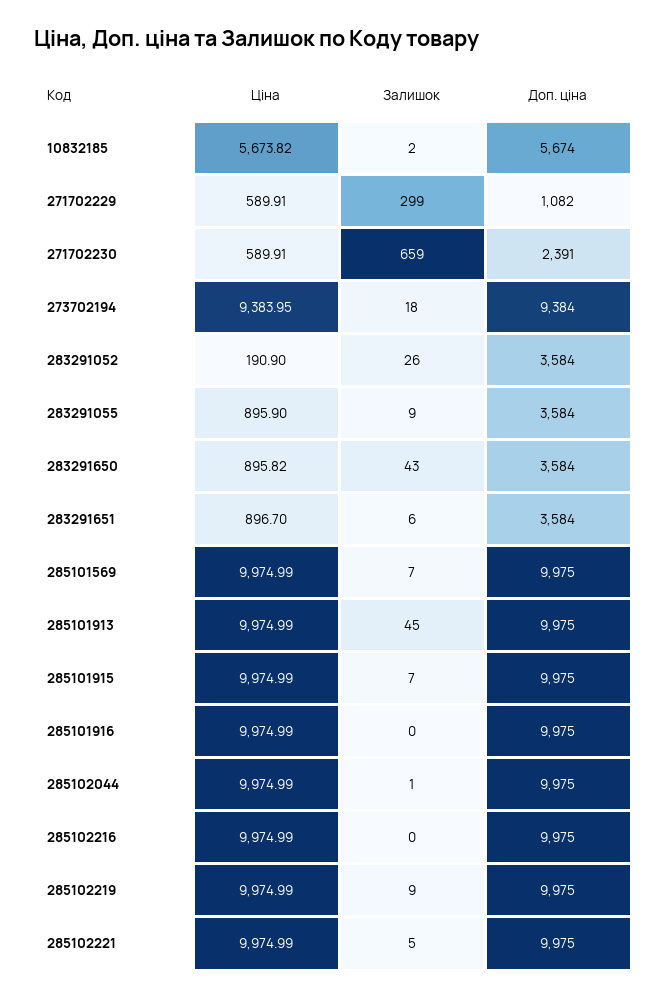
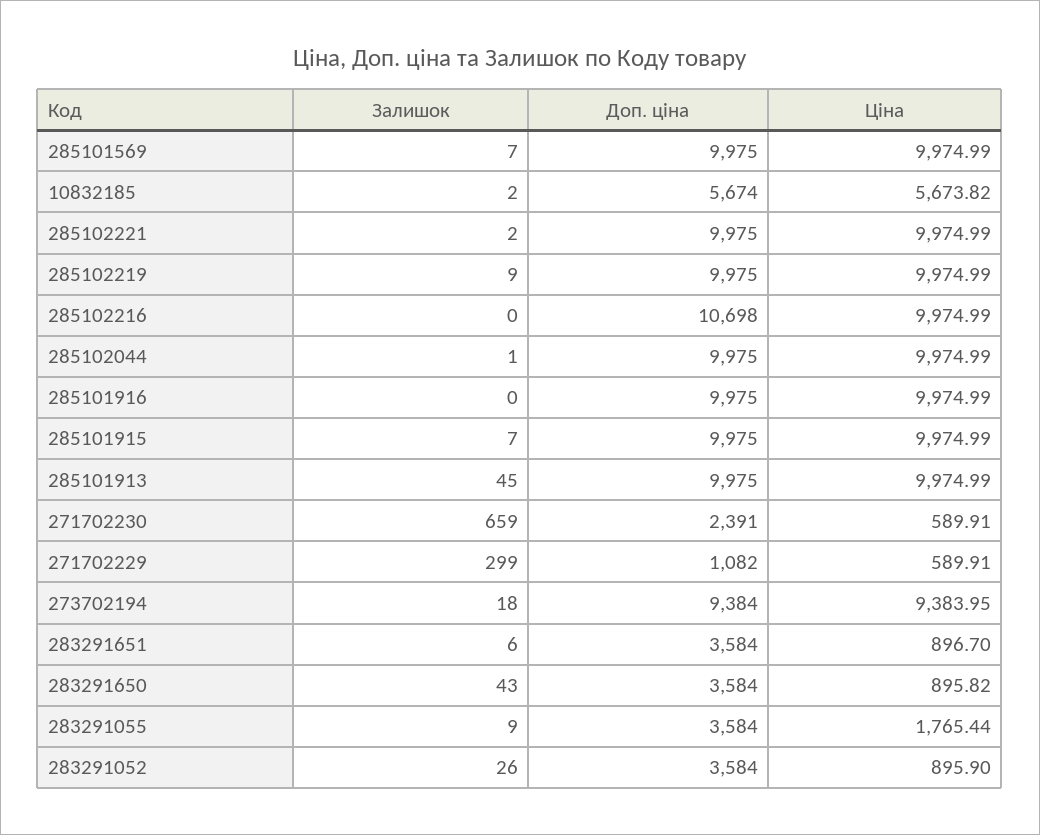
Ціна, 283291052: 190.9 -> 895.9
Ціна, 283291055: 895.9 -> 1765.44
Доп. ціна, 285102216: 9975 -> 10698
Залишок, 285102221: 5 -> 2

